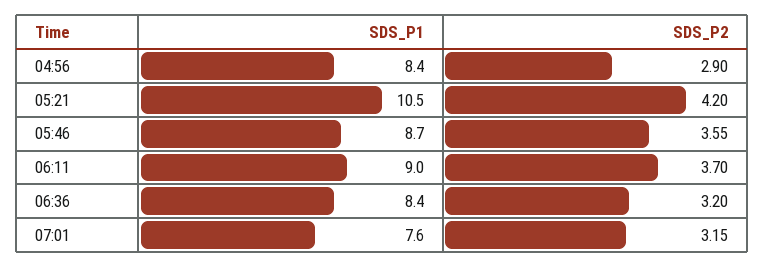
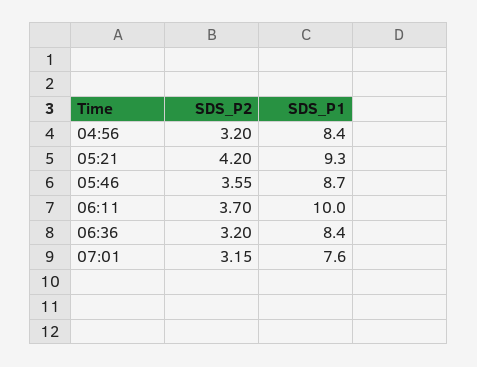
SDS_P2, 04:56: 2.9 -> 3.2
SDS_P1, 05:21: 10.5 -> 9.3
SDS_P1, 06:11: 9 -> 10

